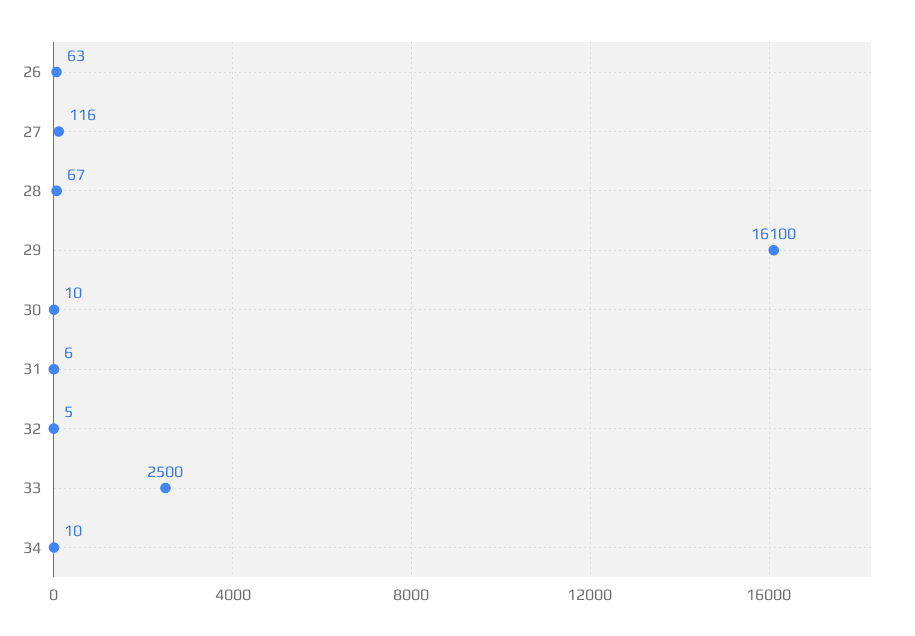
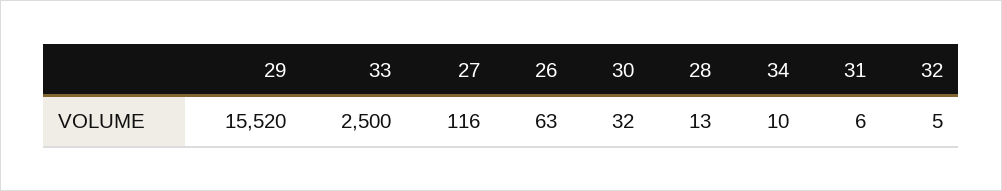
28: 67 -> 13
29: 16100 -> 15520
30: 10 -> 32

